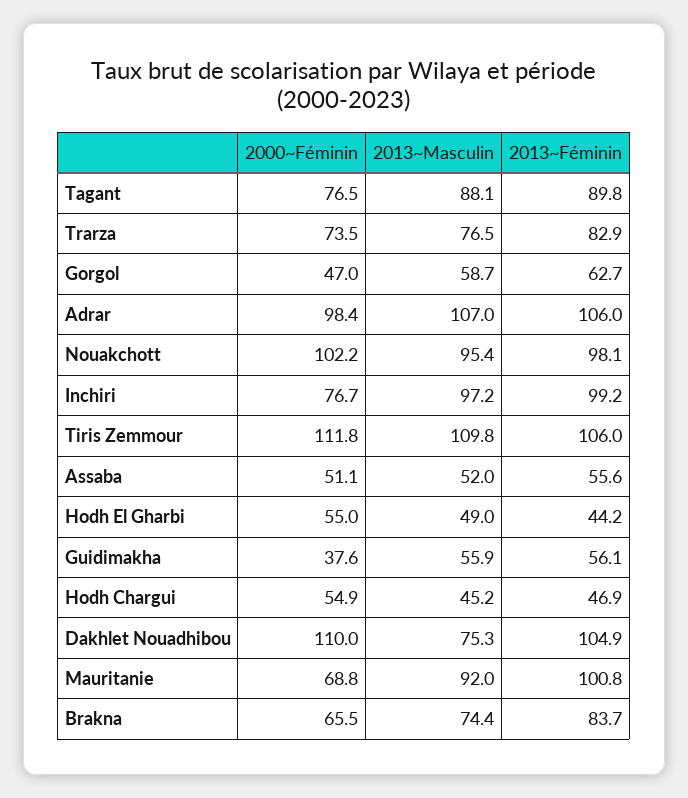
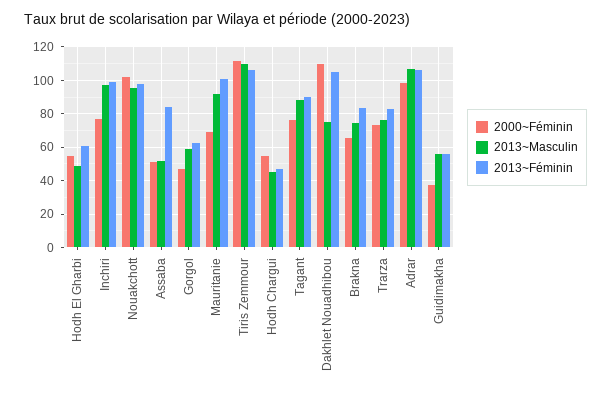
2013~Féminin, Assaba: 55.6 -> 85
2013~Féminin, Hodh El Gharbi: 44.2 -> 60

